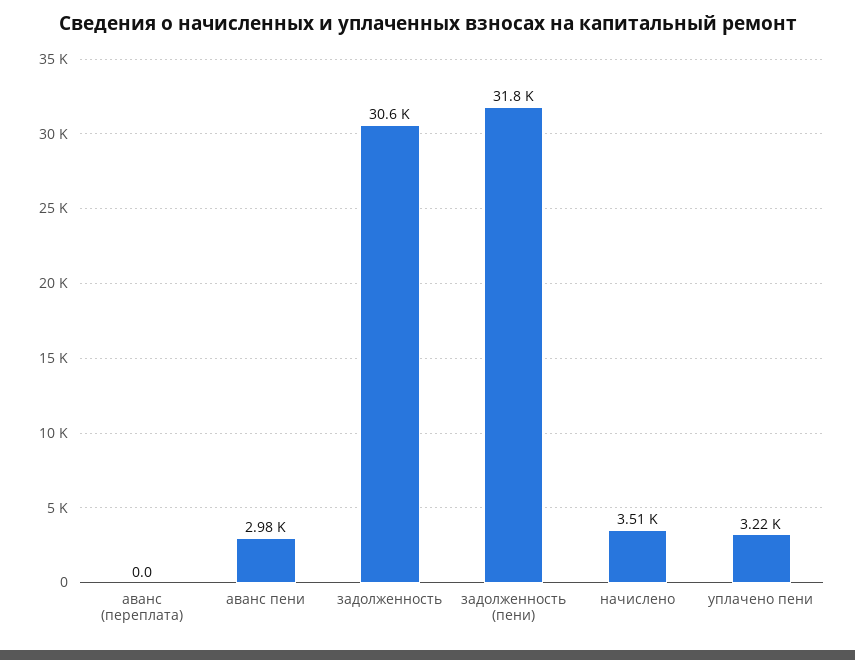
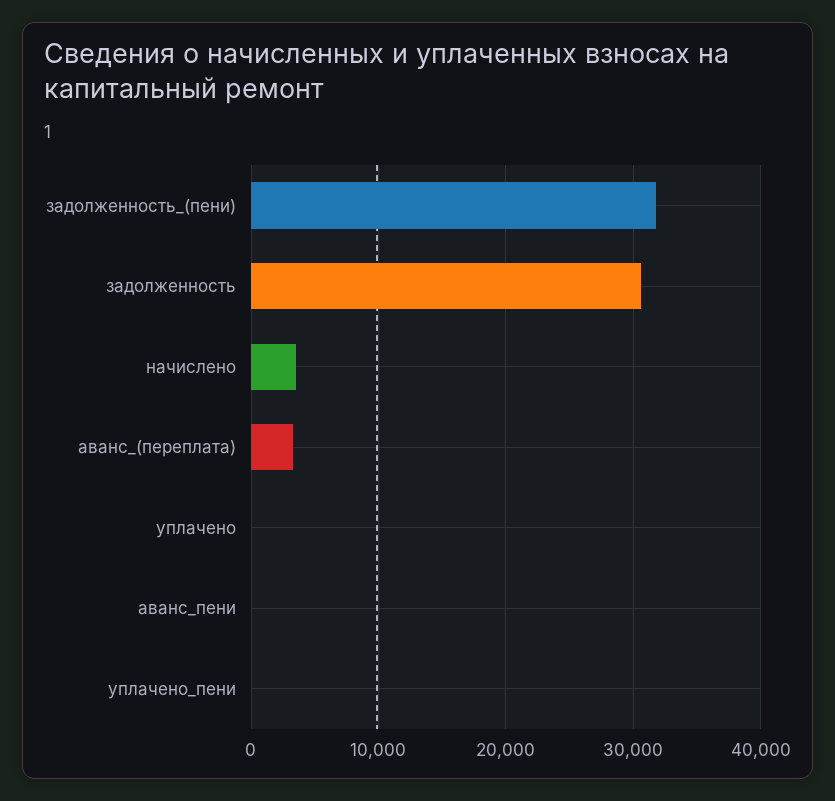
аванс (переплата): 0 -> 3000
аванс пени: 2980 -> 0
уплачено пени: 3220 -> 0
уплачено: none -> 0

